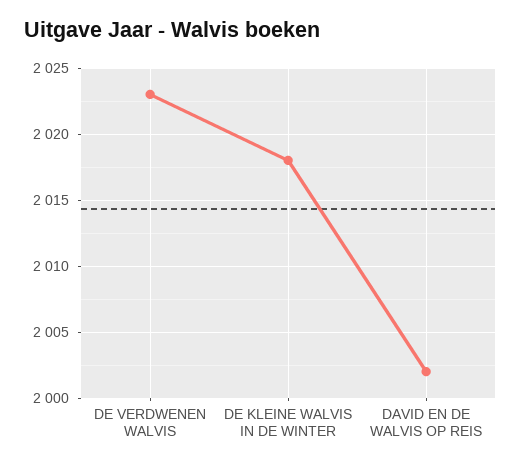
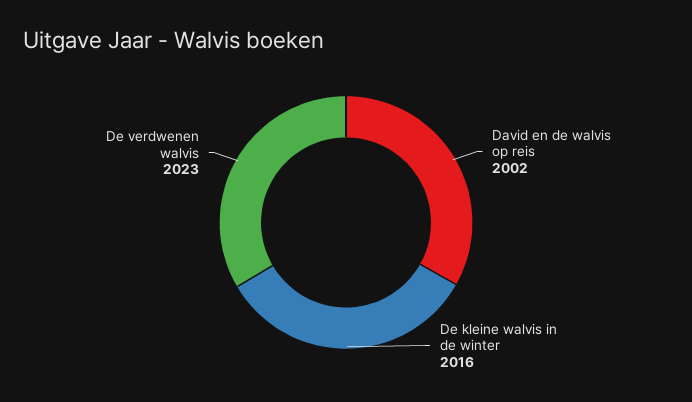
DE KLEINE WALVIS IN DE WINTER: 2018 -> 2016

